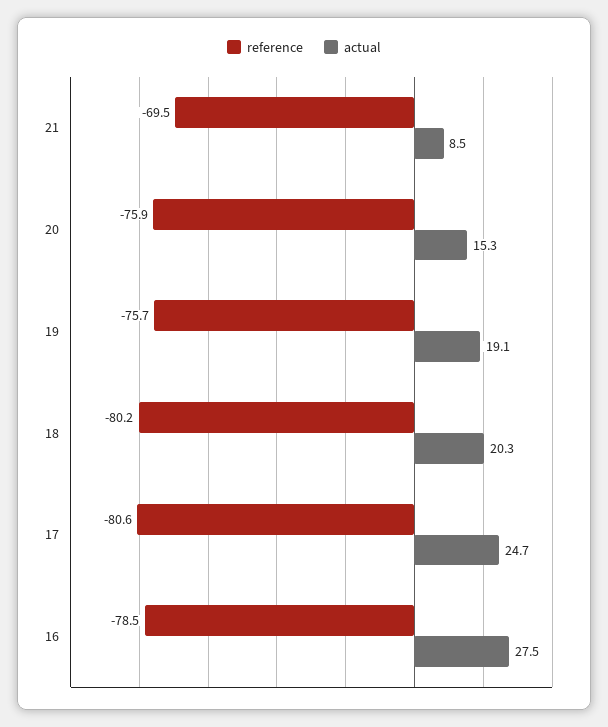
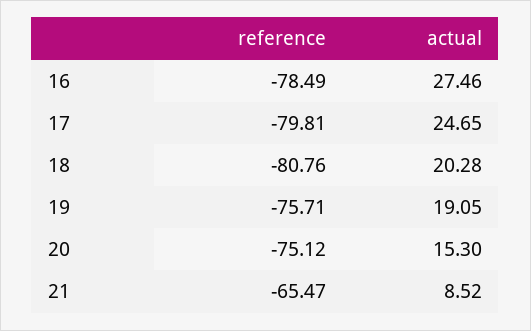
reference, 21: -69.5 -> -65.47
reference, 20: -75.9 -> -75.12
reference, 18: -80.2 -> -80.76
reference, 17: -80.6 -> -79.81

